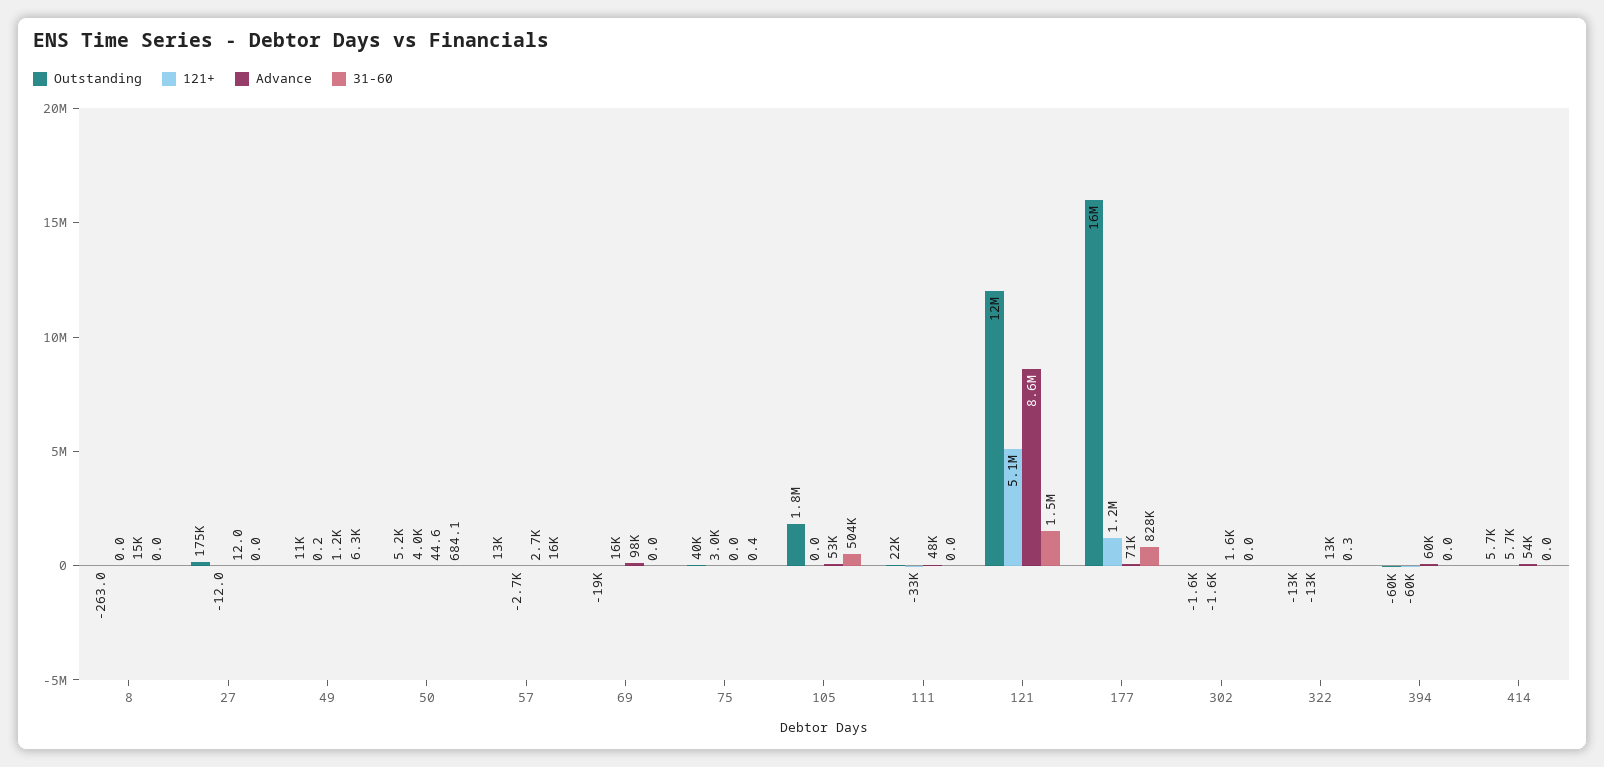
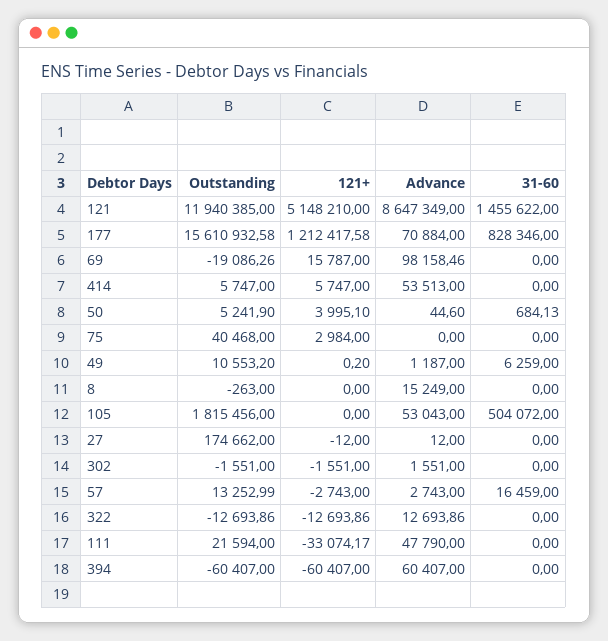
31-60, 75: 0.4 -> 0
31-60, 322: 0.3 -> 0

